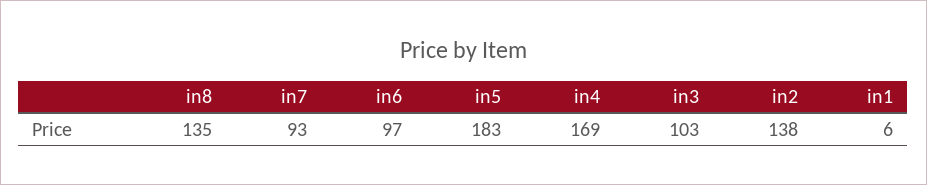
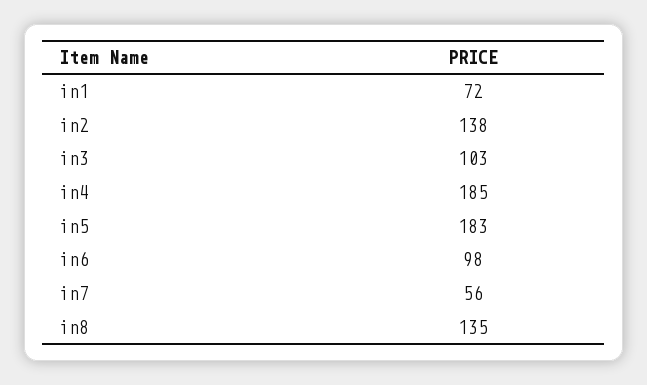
in7: 93 -> 56
in6: 97 -> 98
in4: 169 -> 185
in1: 6 -> 72

